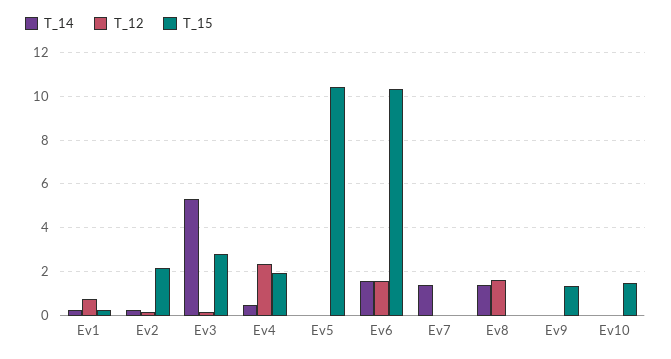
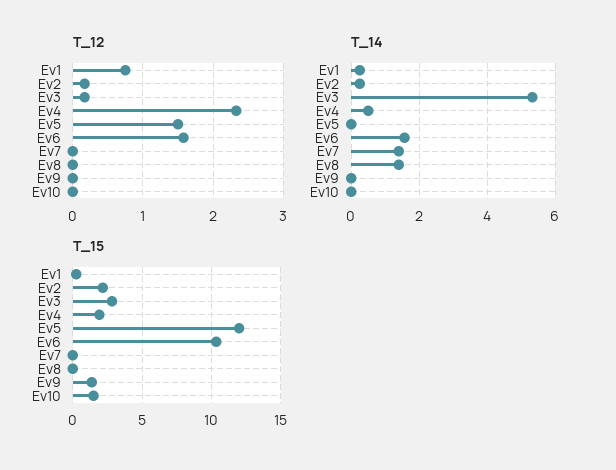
T_12, Ev5: 0 -> 1.5
T_15, Ev5: 10.5 -> 12
T_12, Ev8: 1.5 -> 0

